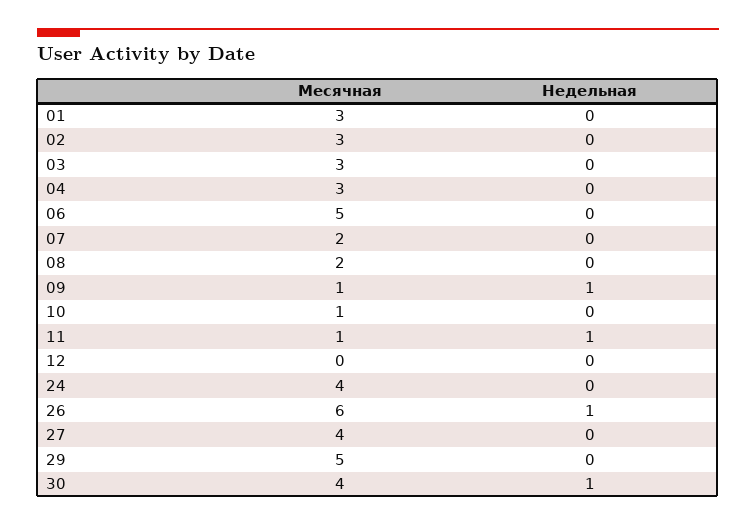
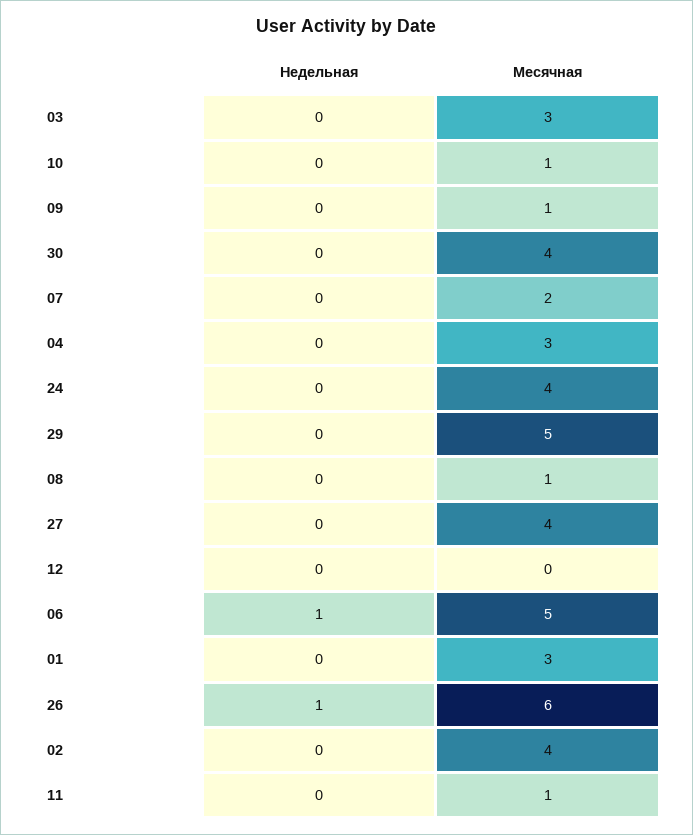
Месячная, 02: 3 -> 4
Недельная, 06: 0 -> 1
Месячная, 08: 2 -> 1
Недельная, 09: 1 -> 0
Недельная, 11: 1 -> 0
Недельная, 30: 1 -> 0

